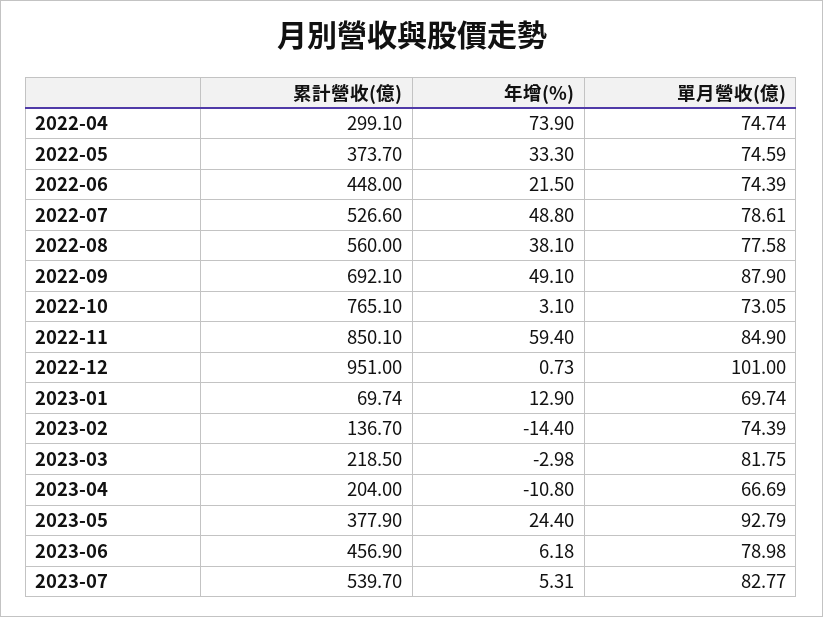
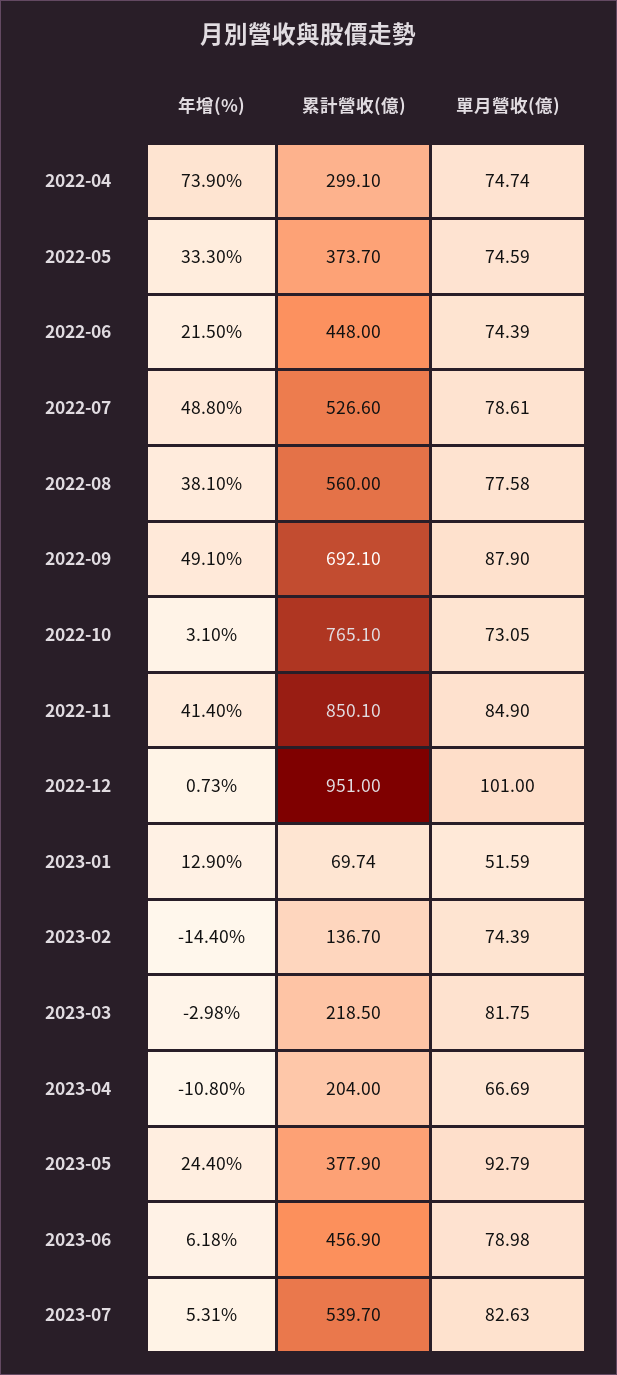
年增(%), 2022-11: 59.4 -> 41.4
單月營收(億), 2023-01: 69.74 -> 51.59
單月營收(億), 2023-07: 82.77 -> 82.63

